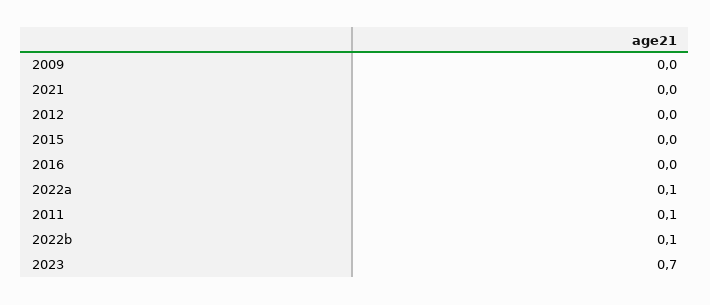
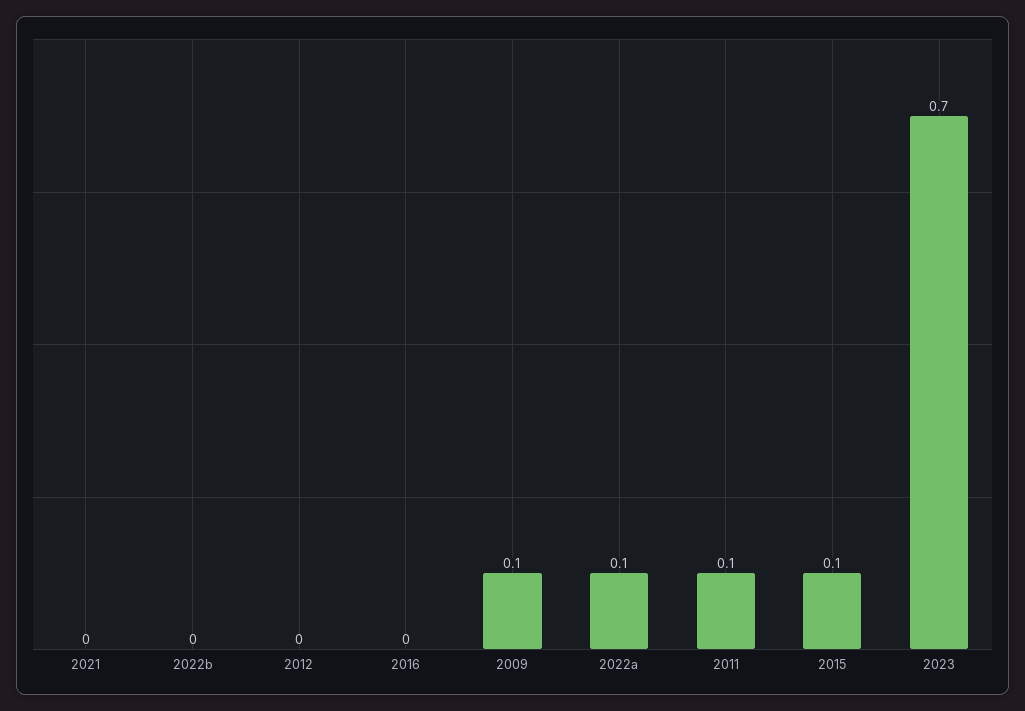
2009: 0 -> 0.1
2015: 0 -> 0.1
2022b: 0.1 -> 0

